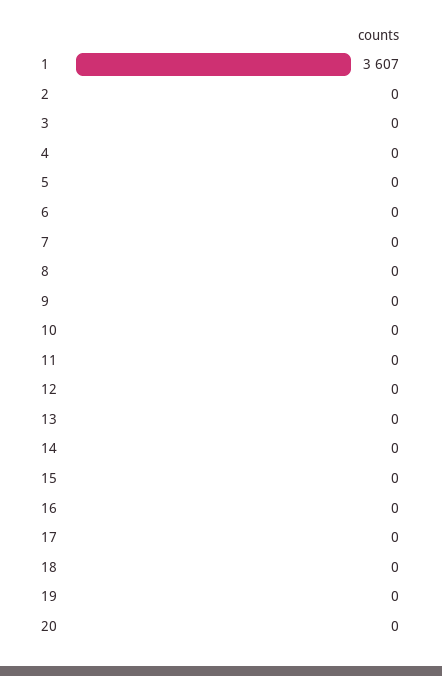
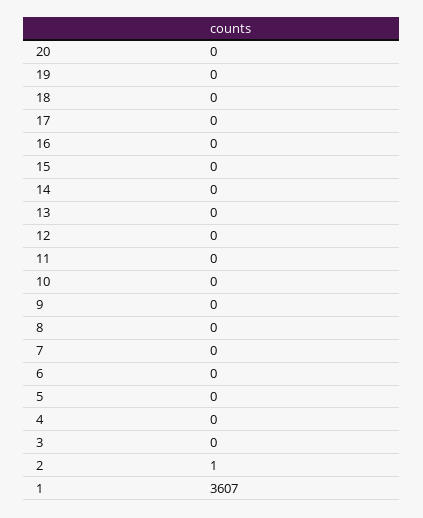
2: 0 -> 1

